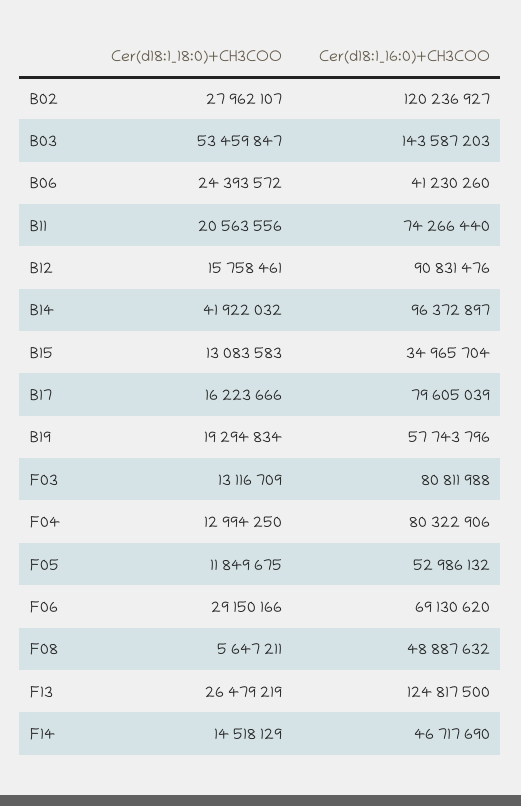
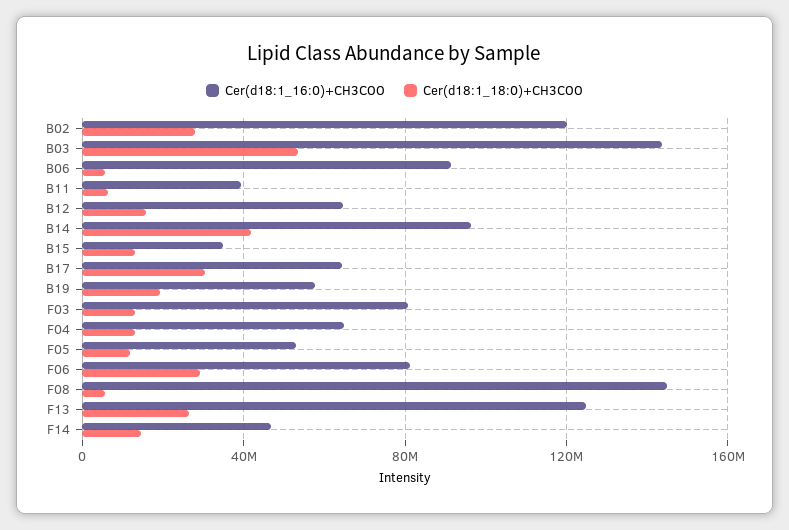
Cer(d18:1_18:0)+CH3COO, B06: 24393572 -> 5000000
Cer(d18:1_16:0)+CH3COO, B06: 41230260 -> 90000000
Cer(d18:1_18:0)+CH3COO, B11: 20563556 -> 5000000
Cer(d18:1_16:0)+CH3COO, B11: 74266440 -> 40000000
Cer(d18:1_16:0)+CH3COO, B12: 90831476 -> 65000000
Cer(d18:1_18:0)+CH3COO, B17: 16223666 -> 30000000
Cer(d18:1_16:0)+CH3COO, B17: 79605039 -> 65000000
Cer(d18:1_16:0)+CH3COO, F04: 80322906 -> 65000000
Cer(d18:1_16:0)+CH3COO, F06: 69130620 -> 80000000
Cer(d18:1_16:0)+CH3COO, F08: 48887632 -> 145000000

